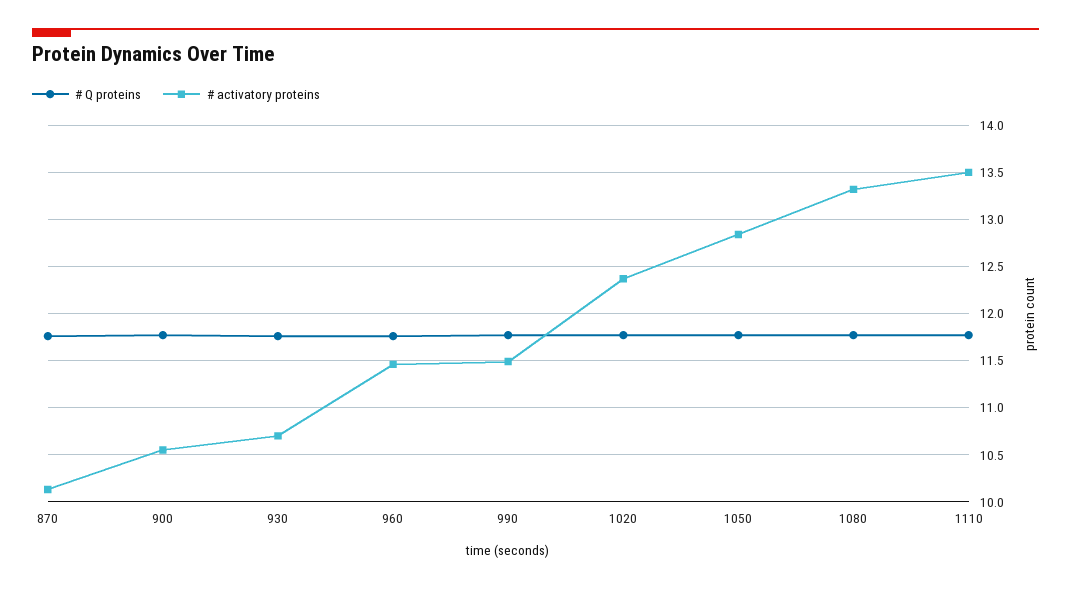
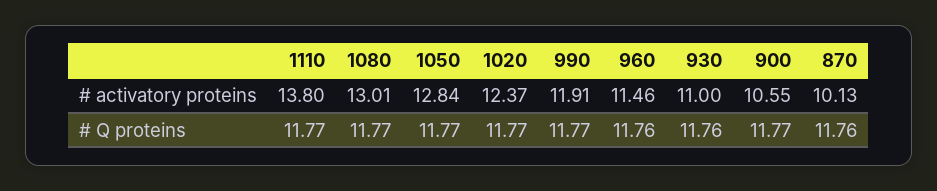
# activatory proteins, 930: 10.7 -> 11
# activatory proteins, 990: 11.5 -> 11.91
# activatory proteins, 1080: 13.3 -> 13.01
# activatory proteins, 1110: 13.5 -> 13.8

